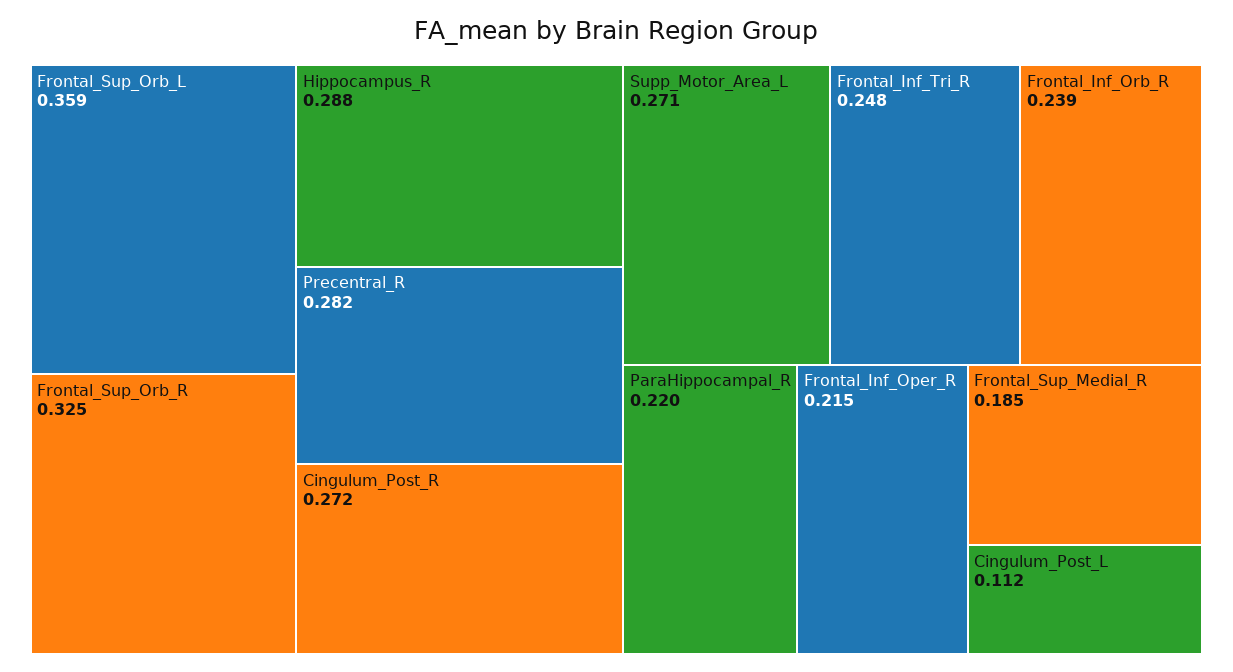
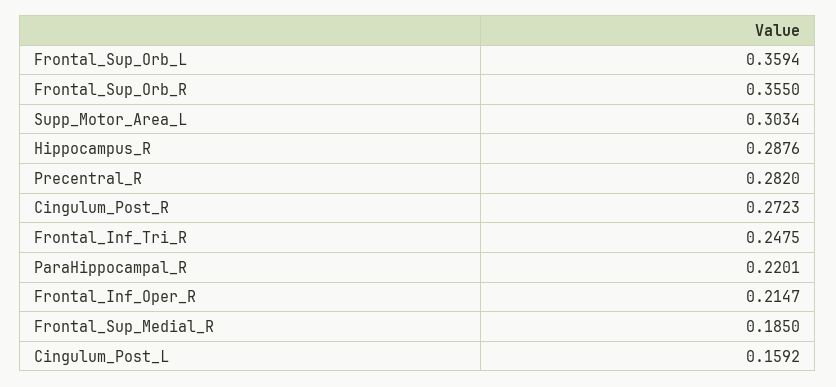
Frontal_Sup_Orb_R: 0.325 -> 0.355
Supp_Motor_Area_L: 0.271 -> 0.3034
Frontal_Inf_Orb_R: 0.239 -> none
Cingulum_Post_L: 0.112 -> 0.1592

